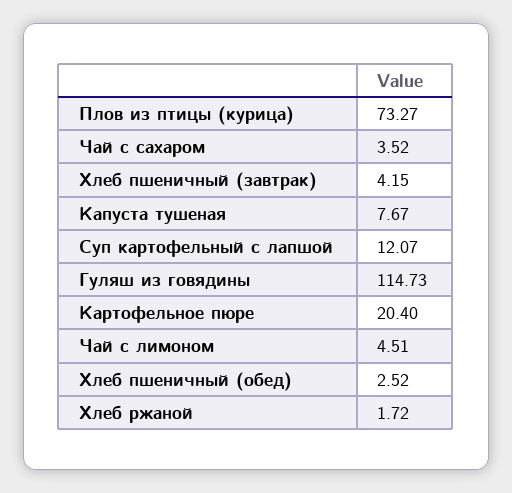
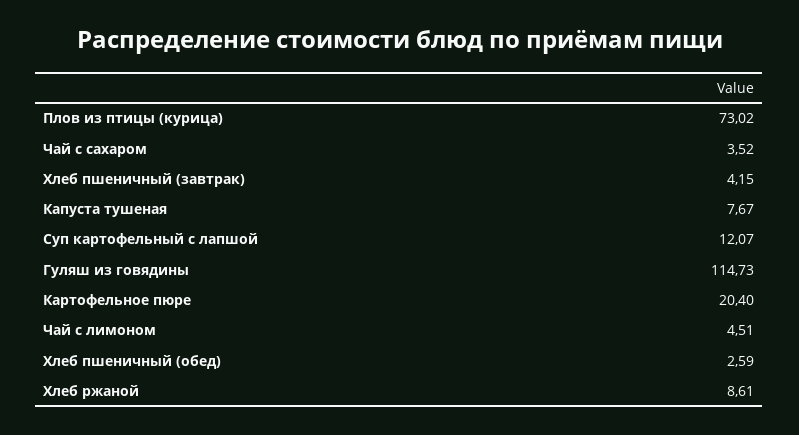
Плов из птицы (курица): 73.27 -> 73.02
Хлеб пшеничный (обед): 2.52 -> 2.59
Хлеб ржаной: 1.72 -> 8.61

